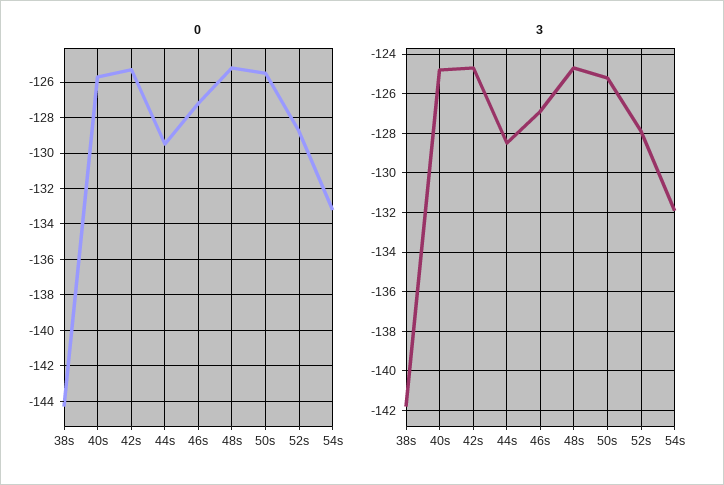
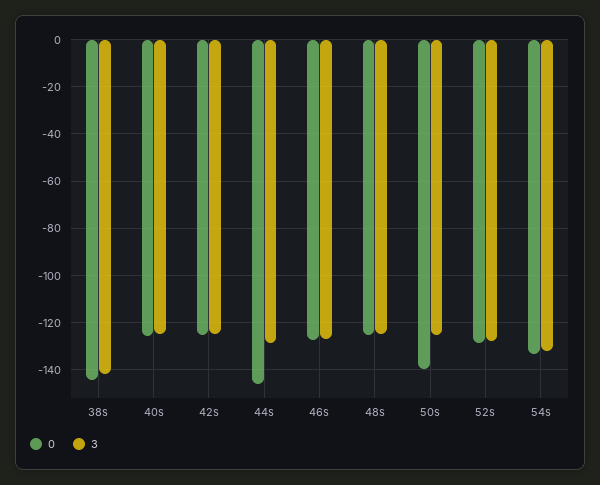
0, 44s: -129.5 -> -145
0, 50s: -125.5 -> -140

